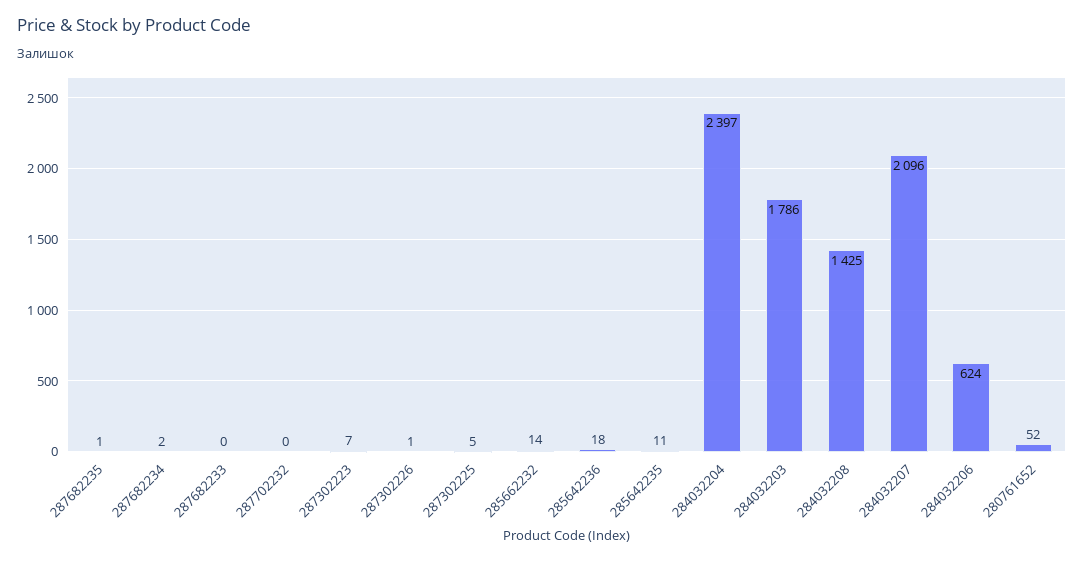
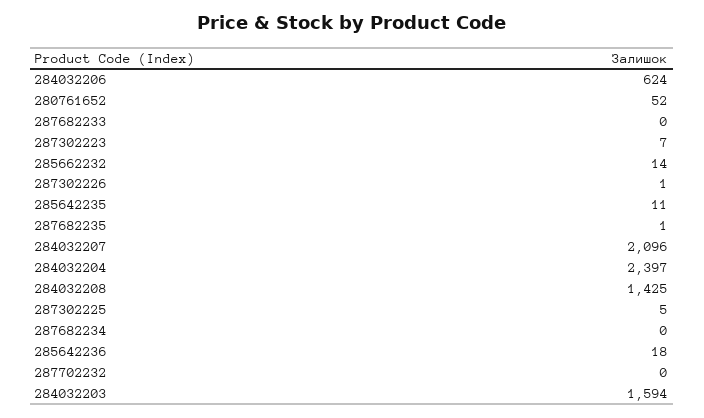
287682234: 2 -> 0
284032203: 1786 -> 1594

